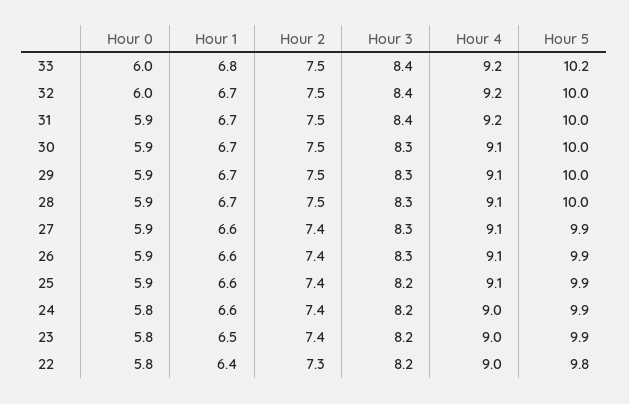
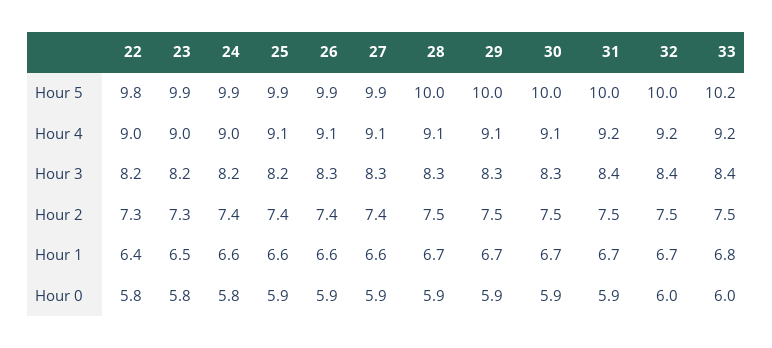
Hour 2, 23: 7.4 -> 7.3

